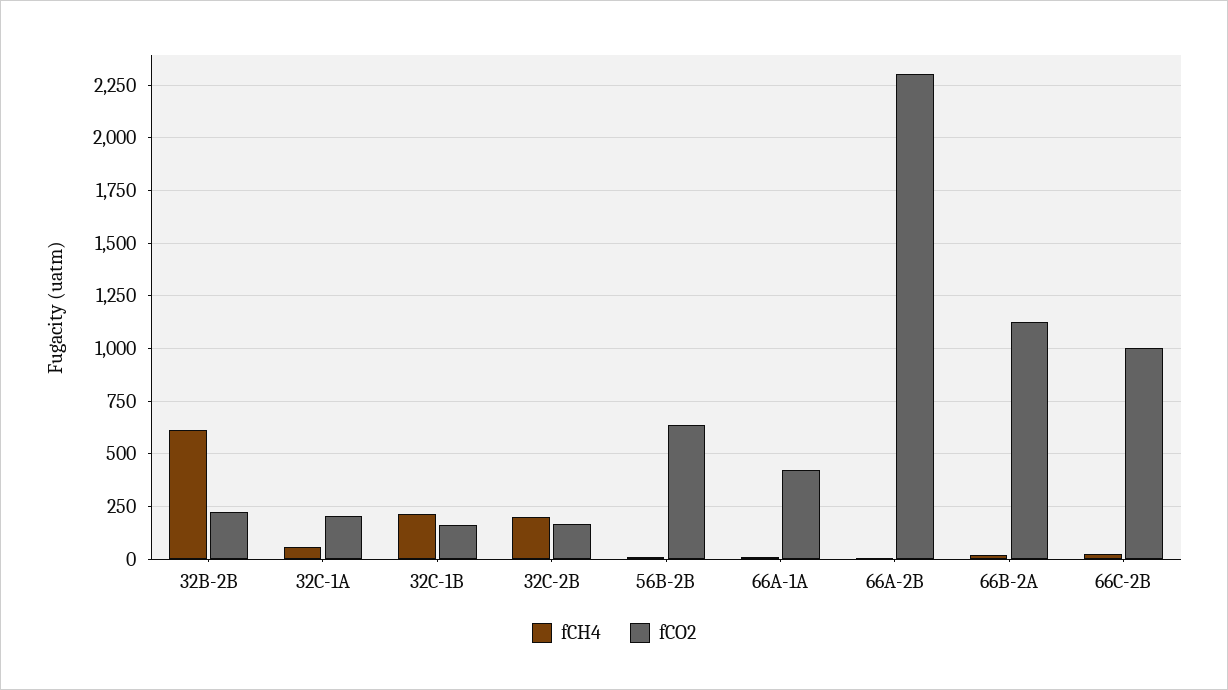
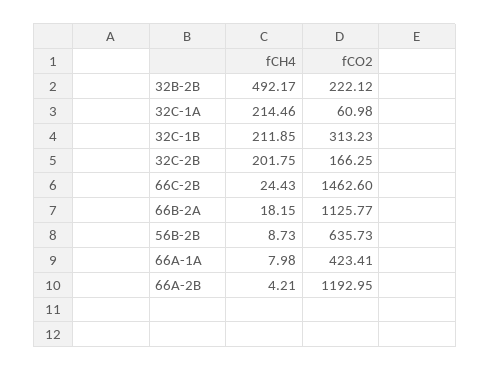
fCH4, 32B-2B: 600 -> 492.17
fCH4, 32C-1A: 50 -> 214.46
fCO2, 32C-1A: 200 -> 60.98
fCO2, 32C-1B: 150 -> 313.23
fCO2, 66A-2B: 2300 -> 1192.95
fCO2, 66C-2B: 1000 -> 1462.6

